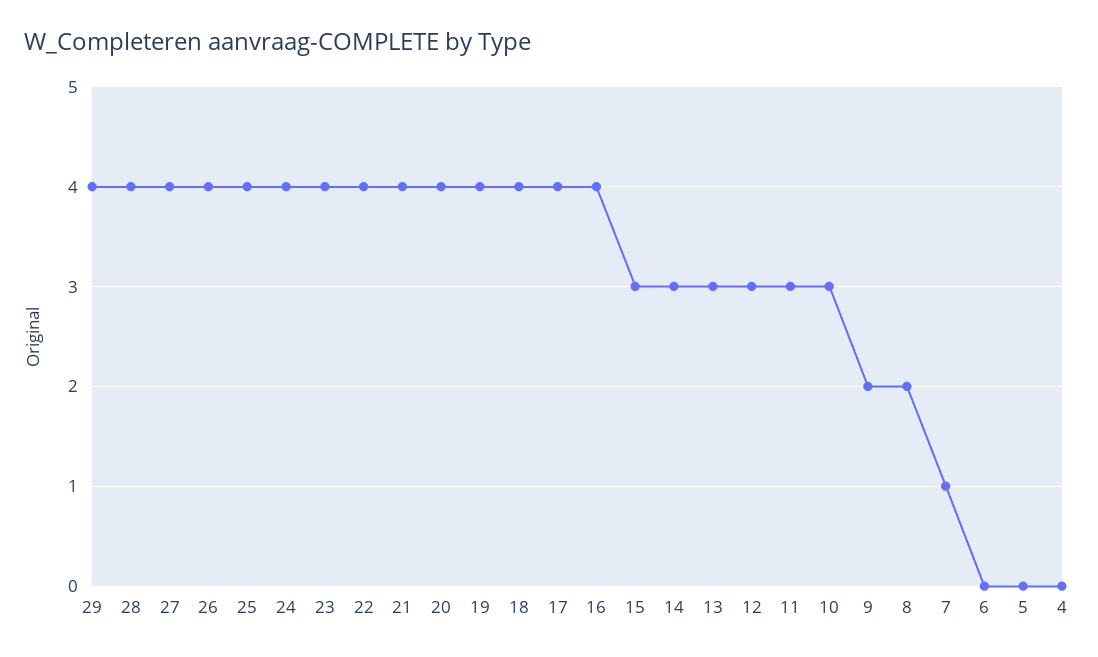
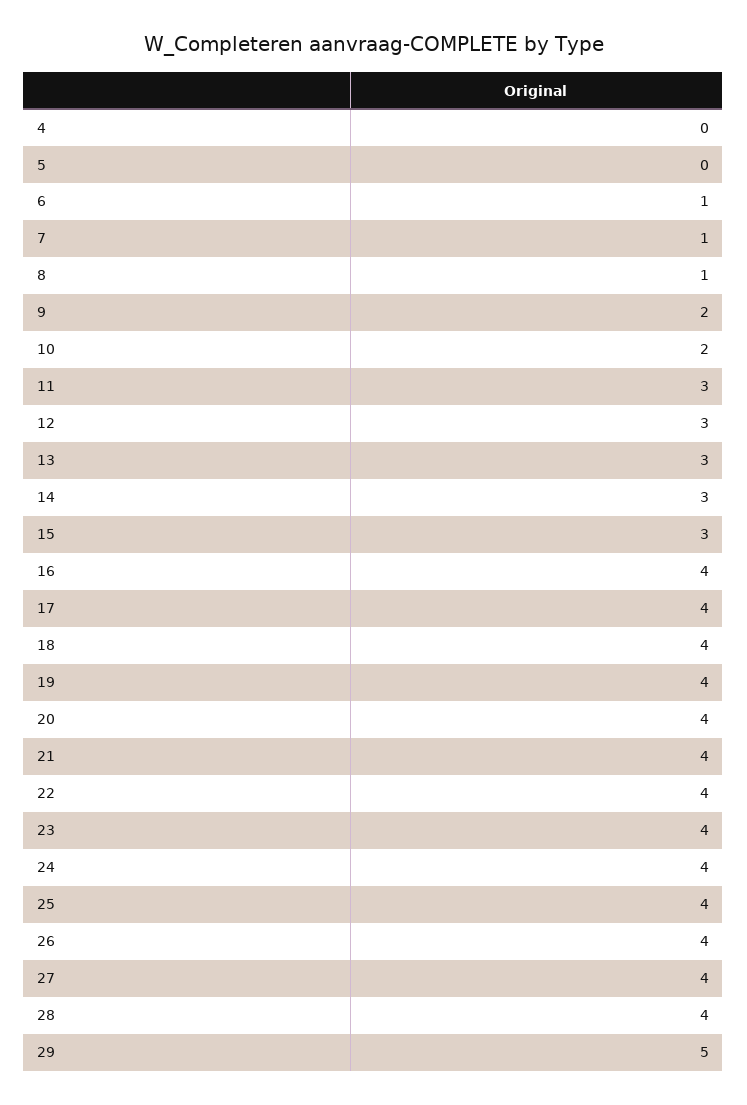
29: 4 -> 5
10: 3 -> 2
8: 2 -> 1
6: 0 -> 1

